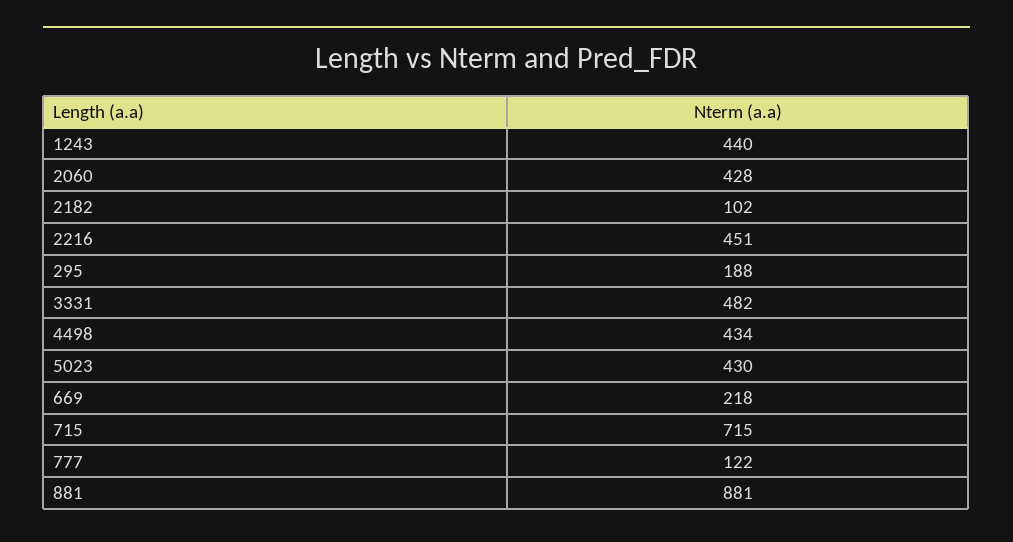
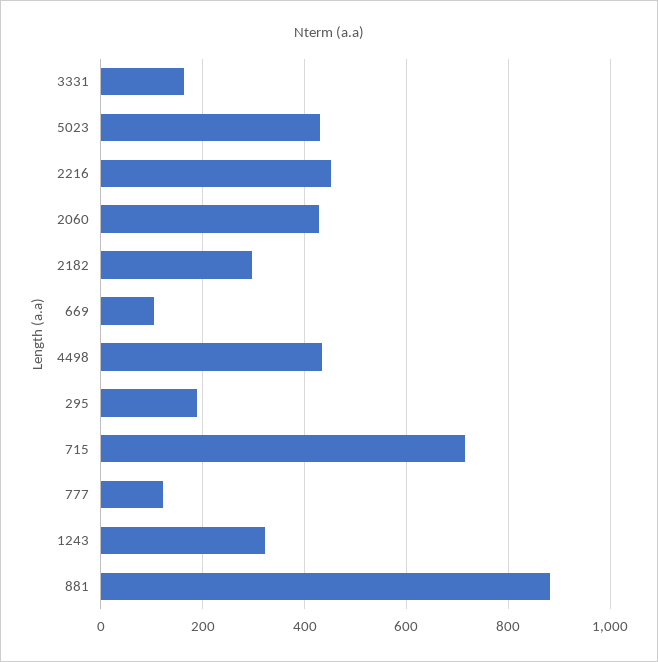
1243: 440 -> 320
2182: 102 -> 300
3331: 482 -> 160
669: 218 -> 100

